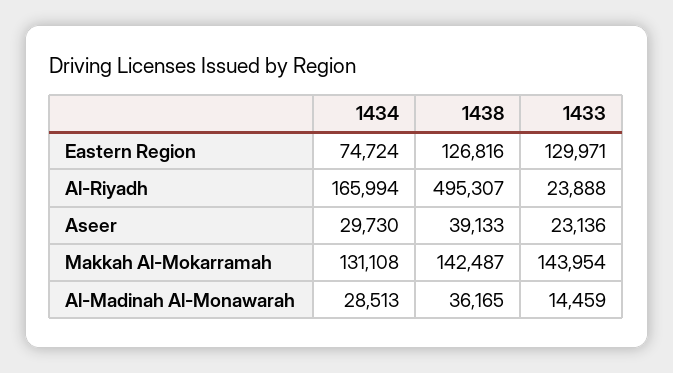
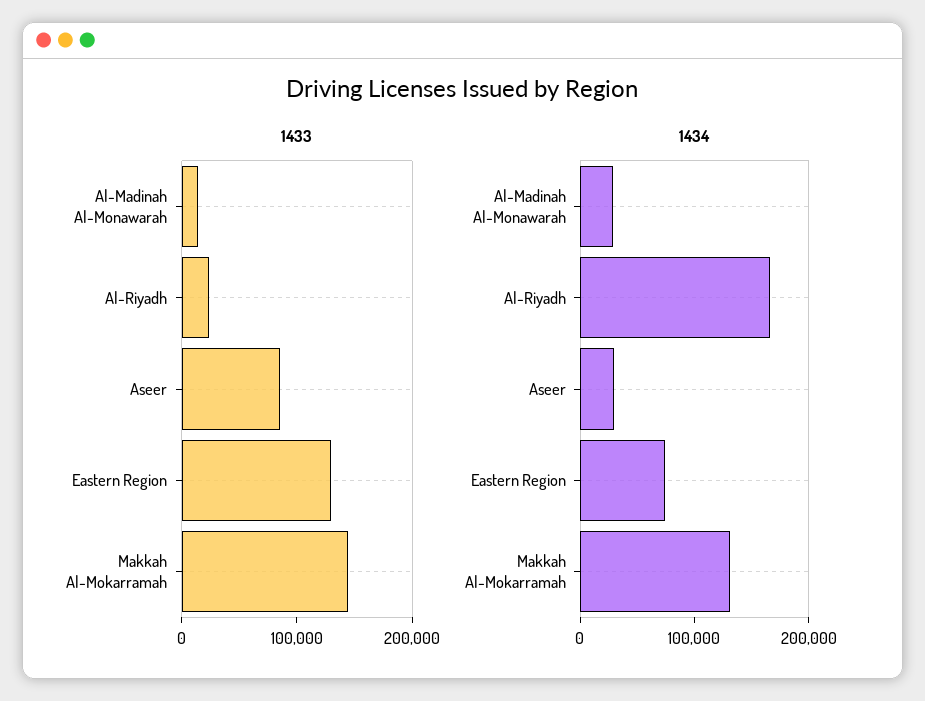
1438, Eastern Region: 126816 -> none
1438, Al-Riyadh: 495307 -> none
1438, Aseer: 39133 -> none
1433, Aseer: 23136 -> 80000
1438, Makkah Al-Mokarramah: 142487 -> none
1438, Al-Madinah Al-Monawarah: 36165 -> none

